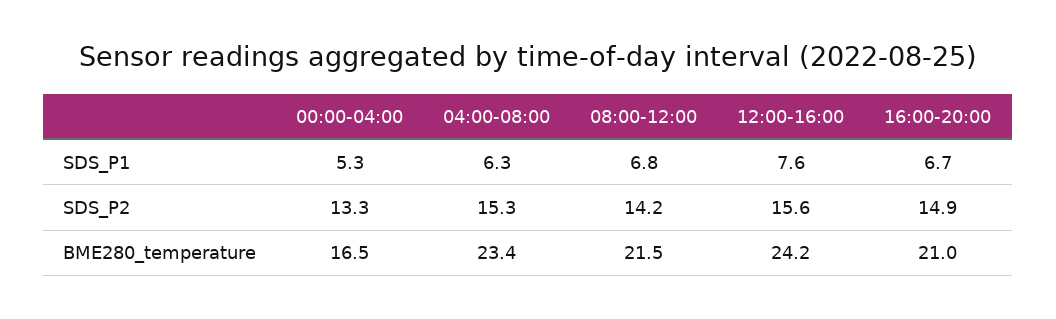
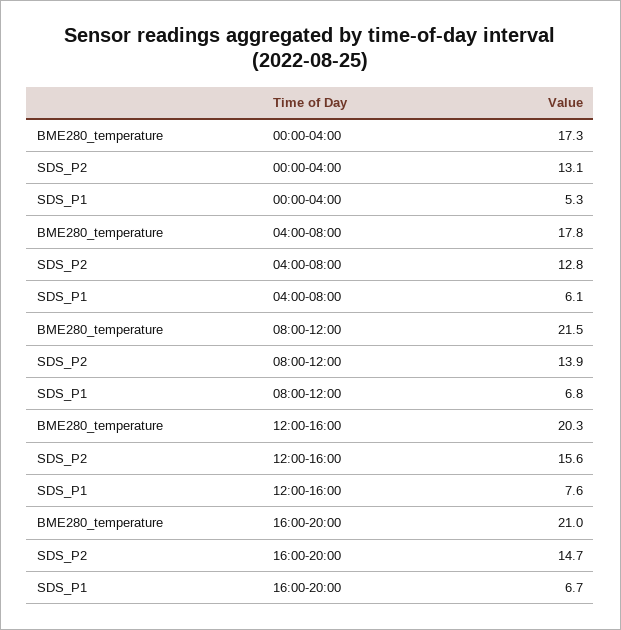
04:00-08:00, SDS_P1: 6.3 -> 6.1
00:00-04:00, SDS_P2: 13.3 -> 13.1
04:00-08:00, SDS_P2: 15.3 -> 12.8
08:00-12:00, SDS_P2: 14.2 -> 13.9
16:00-20:00, SDS_P2: 14.9 -> 14.7
00:00-04:00, BME280_temperature: 16.5 -> 17.3
04:00-08:00, BME280_temperature: 23.4 -> 17.8
12:00-16:00, BME280_temperature: 24.2 -> 20.3

